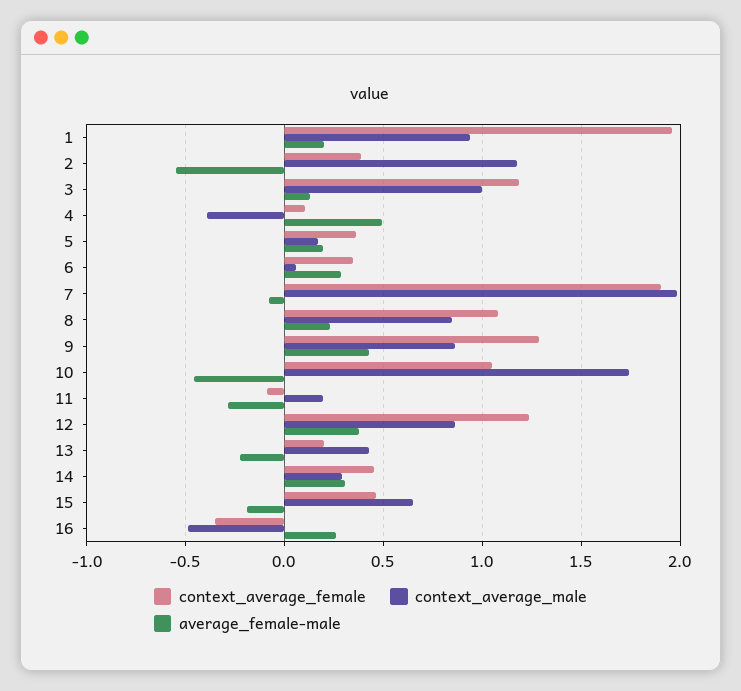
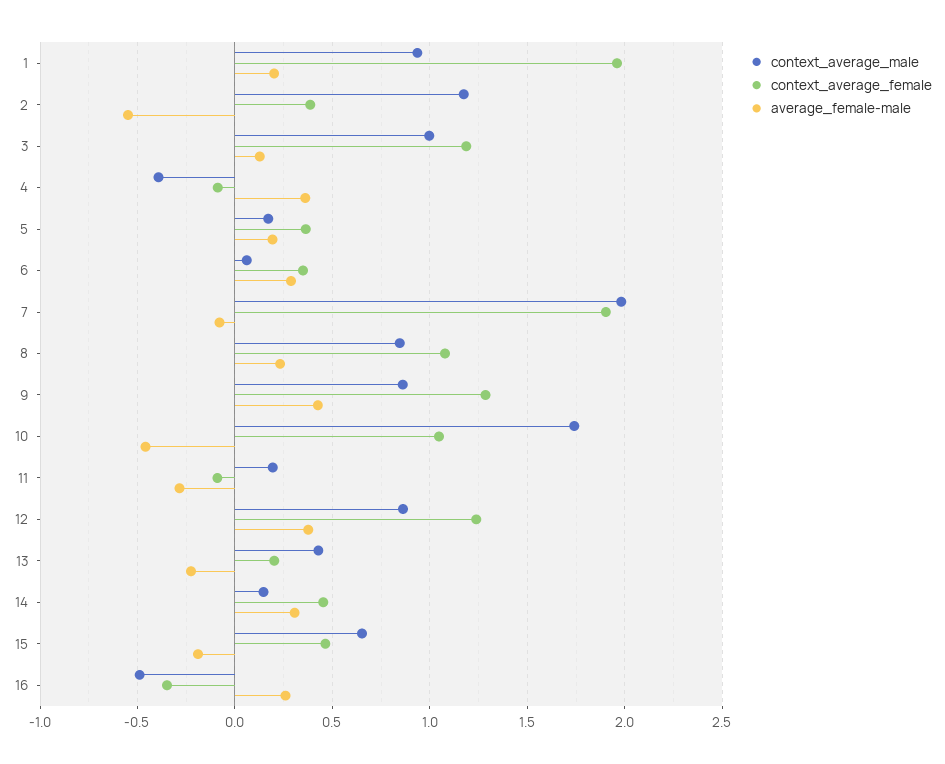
context_average_female, 4: 0.1 -> -0.1
average_female-male, 4: 0.5 -> 0.35
context_average_male, 14: 0.3 -> 0.15

